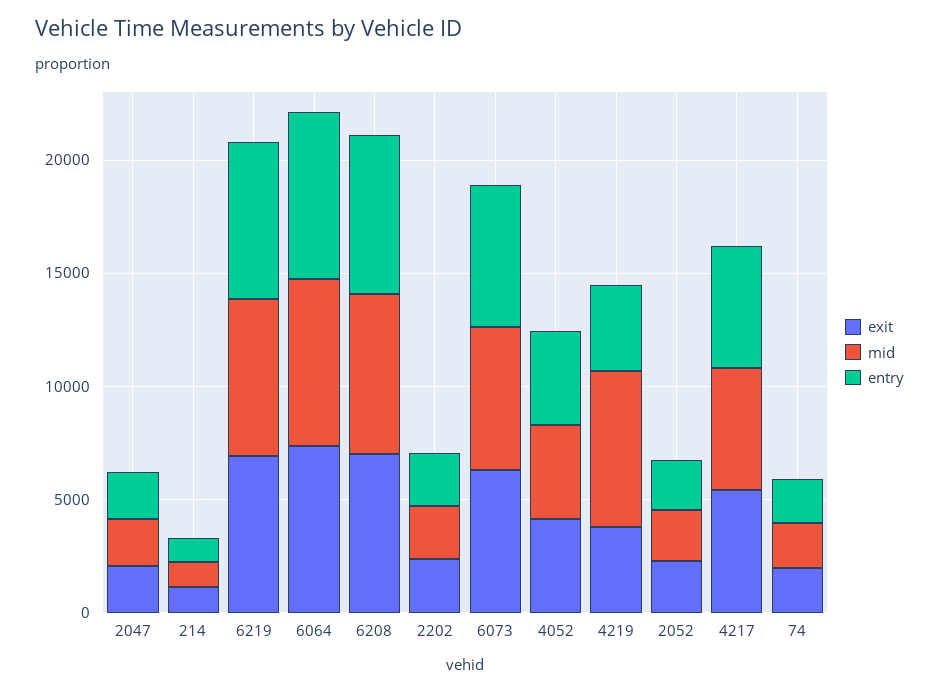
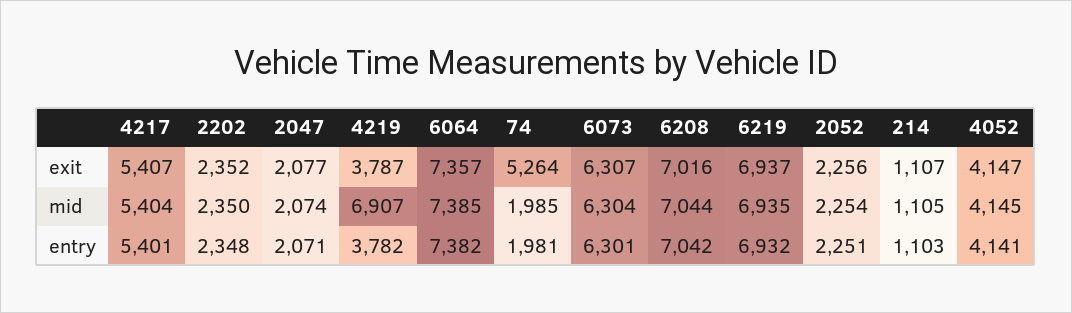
exit, 74: 2000 -> 5264

